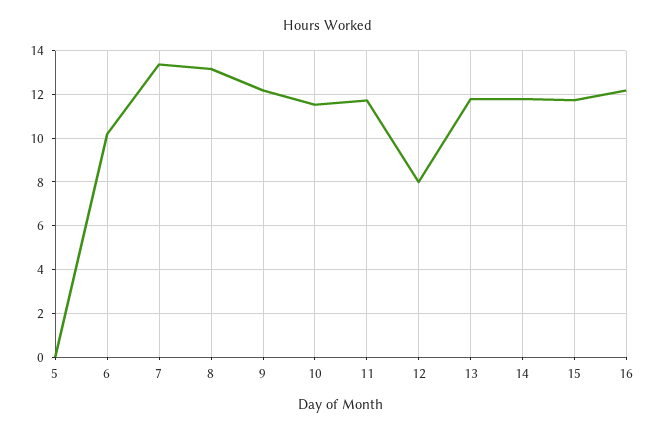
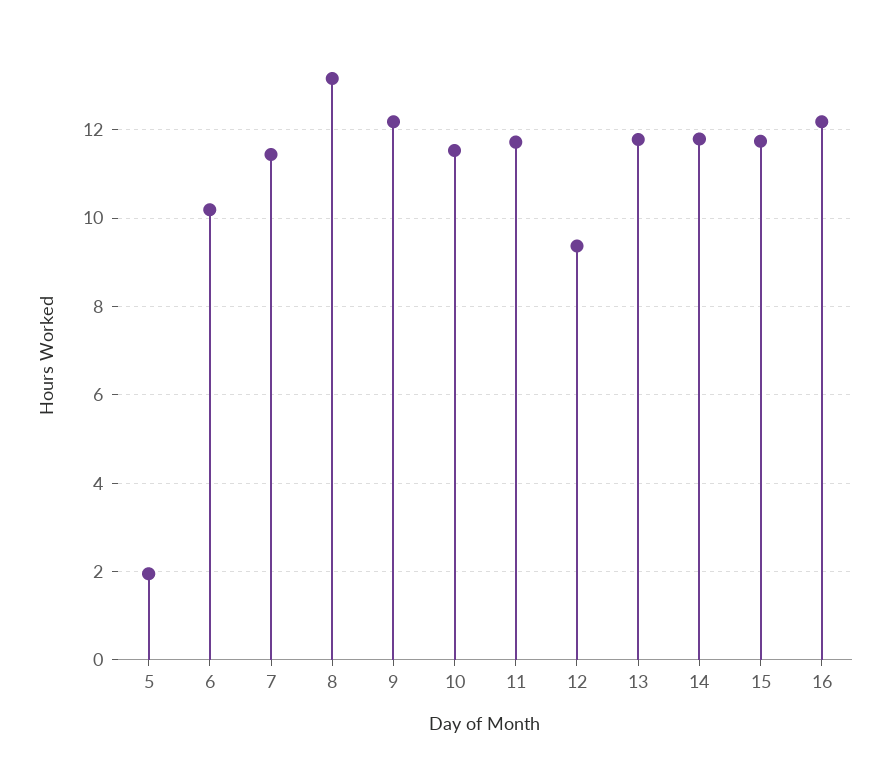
5: 0 -> 2
7: 13.5 -> 11.4
12: 8 -> 9.4

